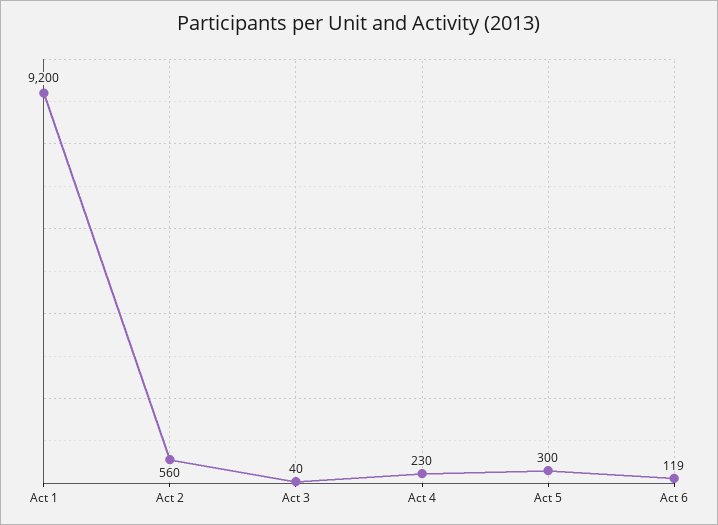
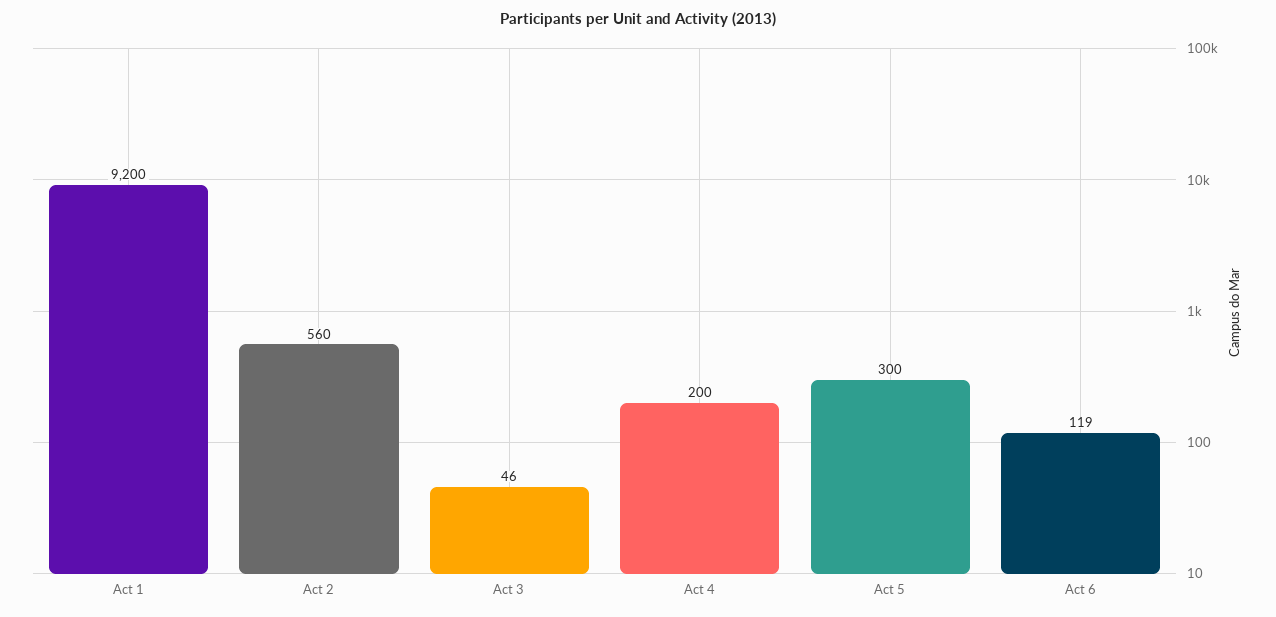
Act 3: 40 -> 46
Act 4: 230 -> 200

